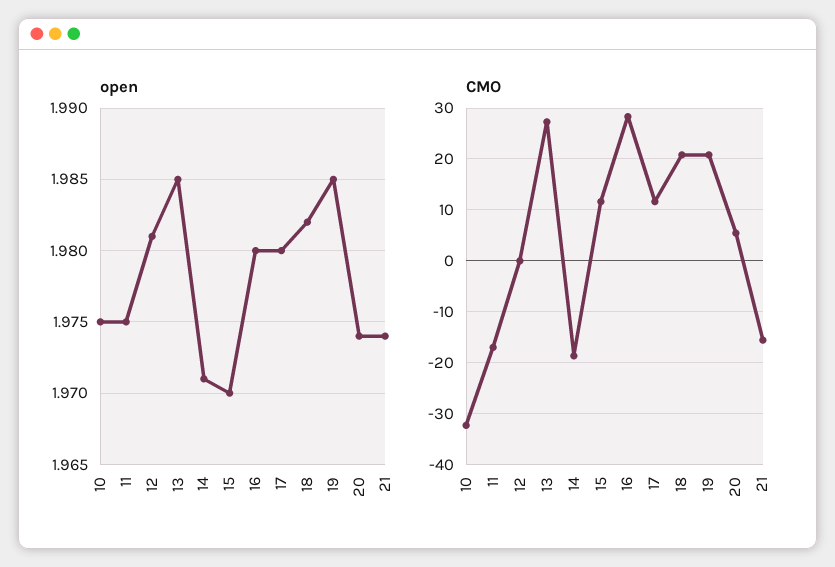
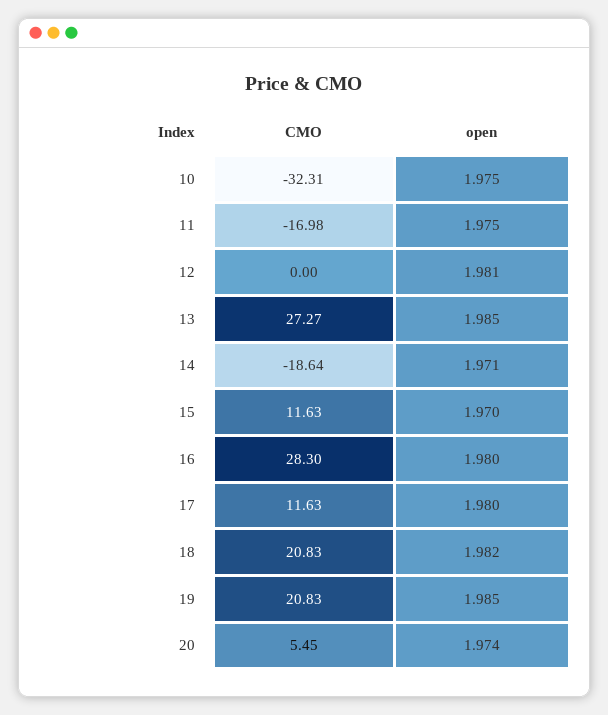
open, 21: 1.974 -> none
CMO, 21: -16 -> none

